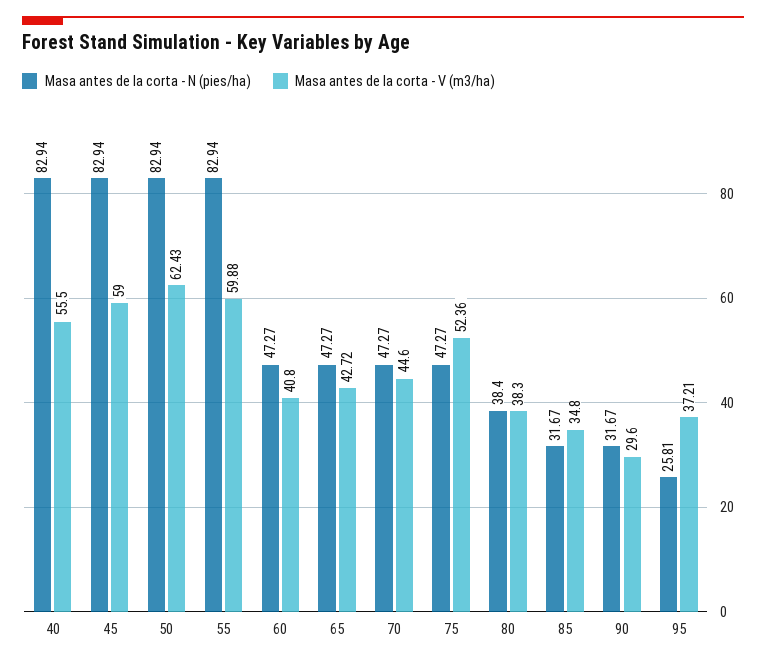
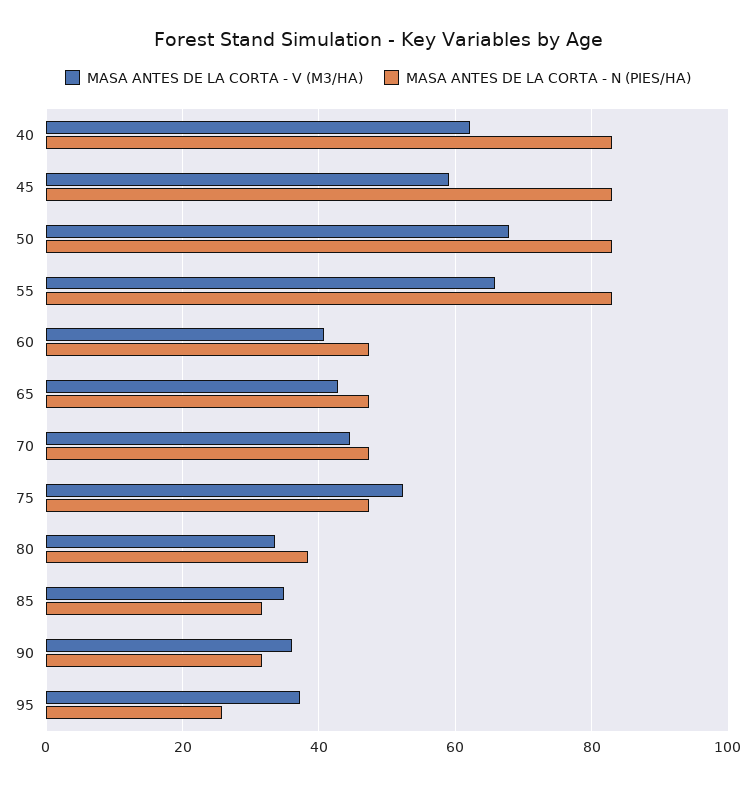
Masa antes de la corta - V (m3/ha), 40: 55.5 -> 62
Masa antes de la corta - V (m3/ha), 50: 62.43 -> 68
Masa antes de la corta - V (m3/ha), 55: 59.88 -> 66
Masa antes de la corta - V (m3/ha), 80: 38.3 -> 34
Masa antes de la corta - V (m3/ha), 90: 29.6 -> 36

